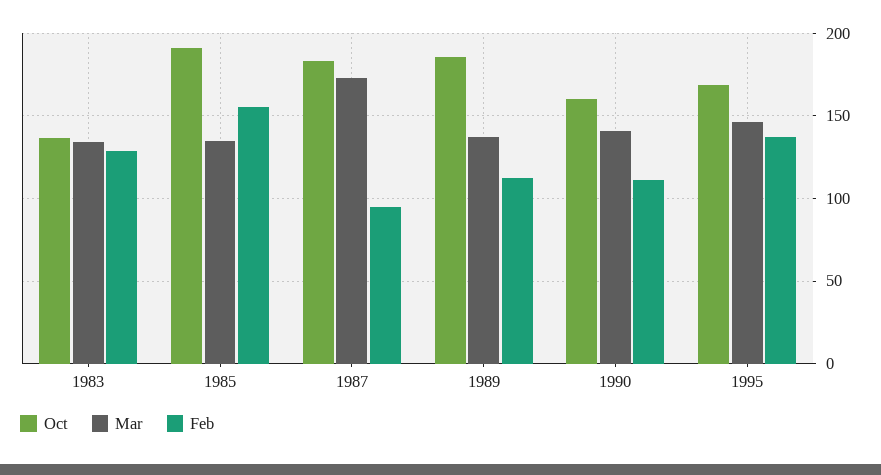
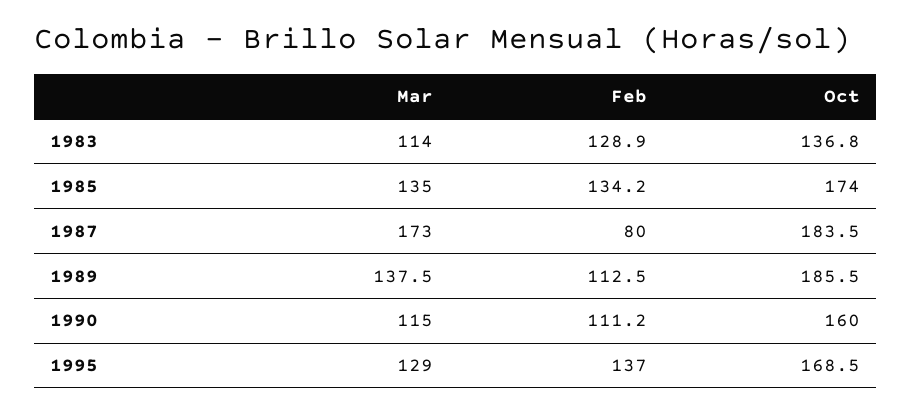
Mar, 1983: 135 -> 114
Oct, 1985: 190 -> 174
Feb, 1985: 155 -> 134.2
Feb, 1987: 95 -> 80
Mar, 1990: 140 -> 115
Mar, 1995: 145 -> 129

